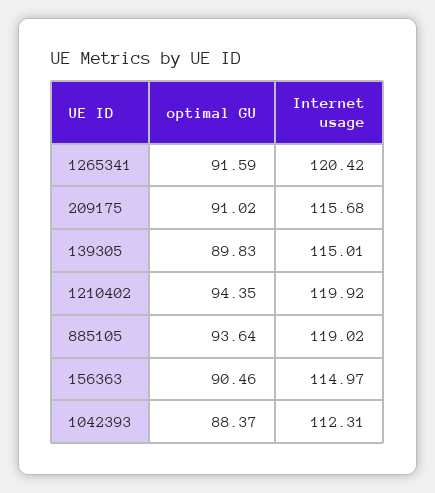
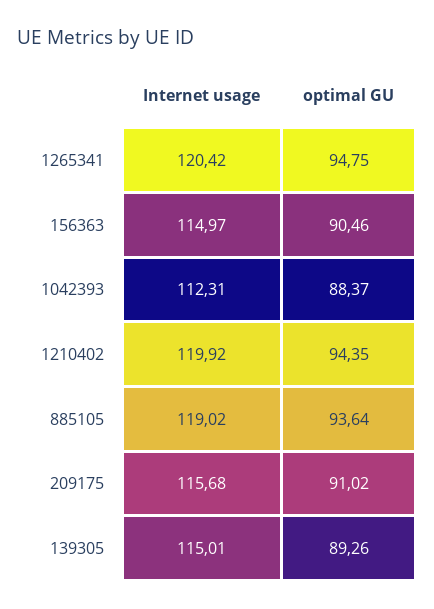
optimal GU, 1265341: 91.59 -> 94.75
optimal GU, 139305: 89.83 -> 89.26

